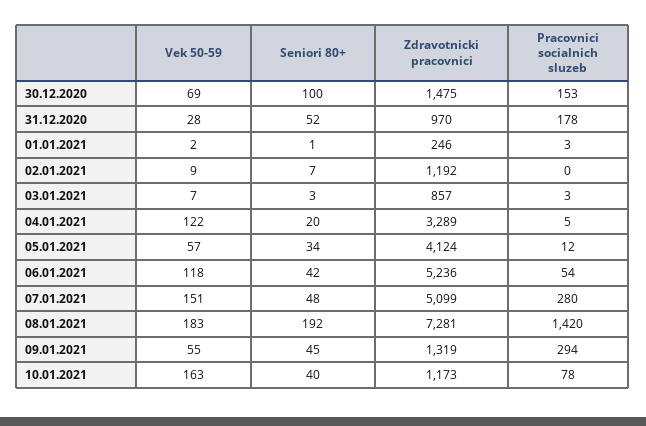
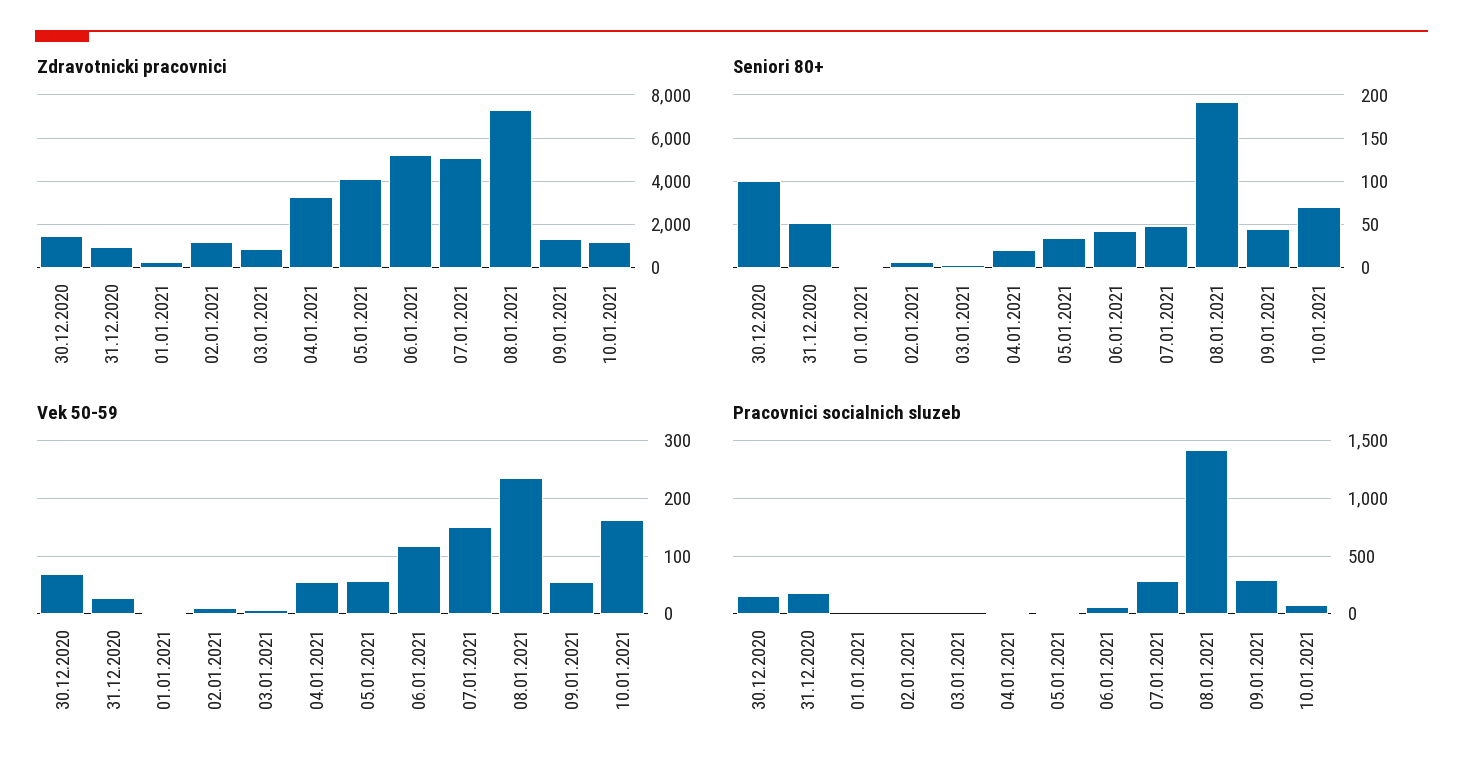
Vek 50-59, 04.01.2021: 122 -> 60
Vek 50-59, 08.01.2021: 183 -> 240
Seniori 80+, 10.01.2021: 40 -> 70

